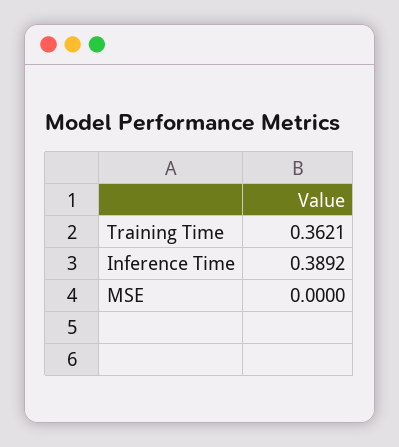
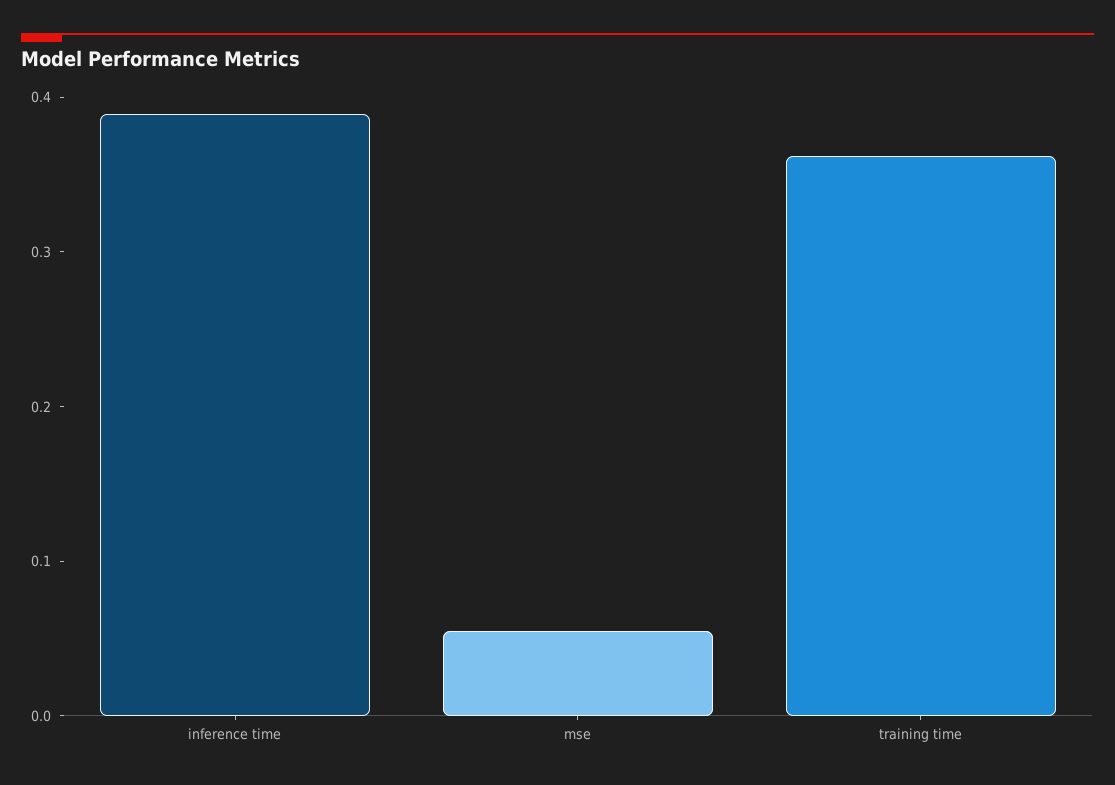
MSE: 0 -> 0.06

